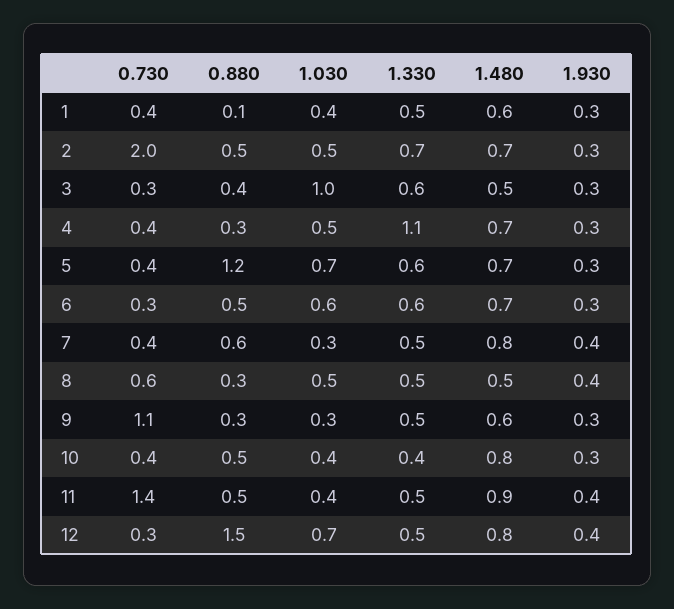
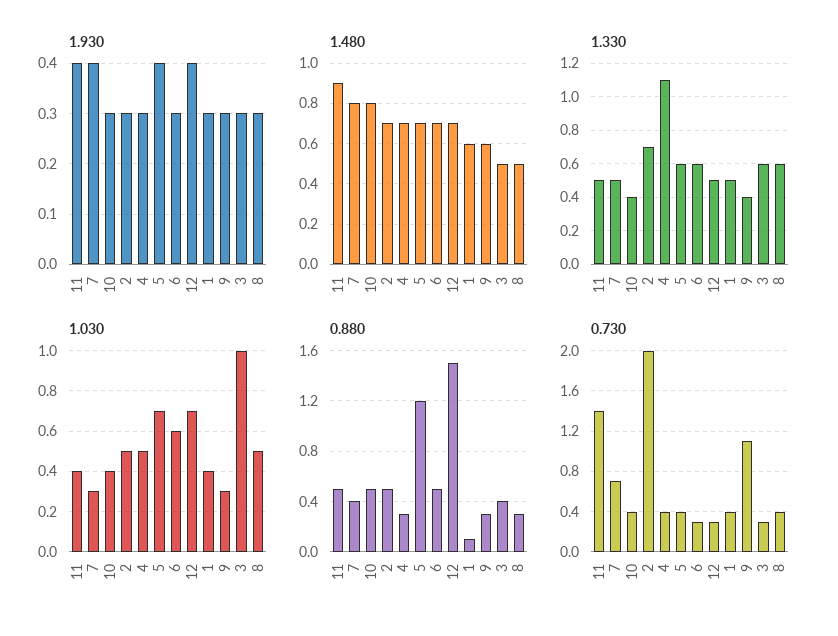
1.930, 5: 0.3 -> 0.4
0.730, 7: 0.4 -> 0.7
0.880, 7: 0.6 -> 0.4
0.730, 8: 0.6 -> 0.4
1.330, 8: 0.5 -> 0.6
1.930, 8: 0.4 -> 0.3
1.330, 9: 0.5 -> 0.4
1.480, 12: 0.8 -> 0.7

